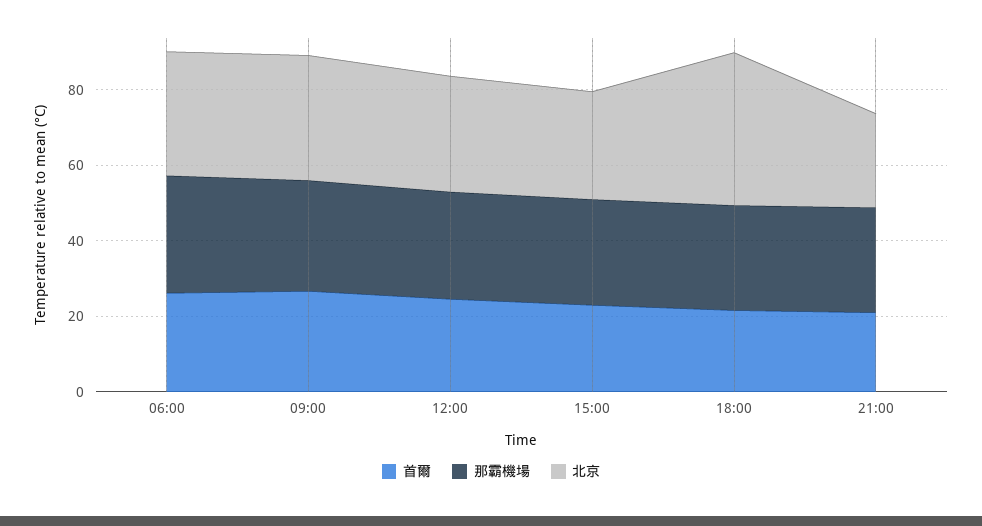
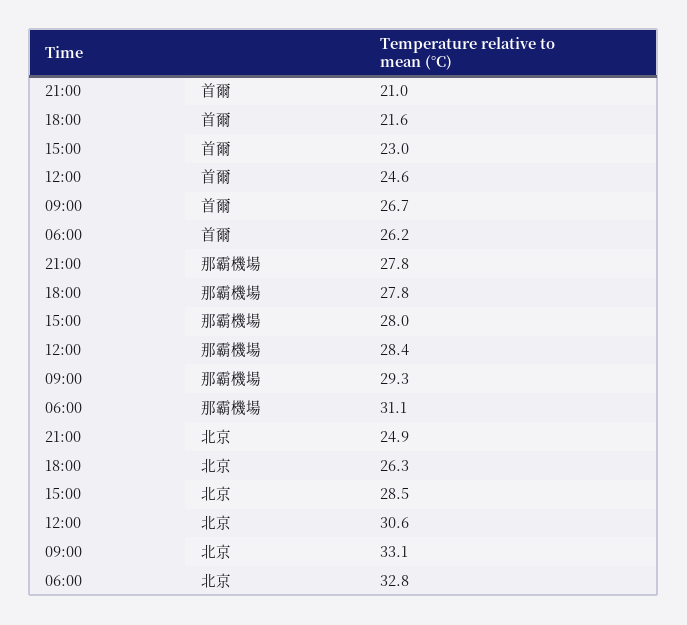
北京, 18:00: 40 -> 26.3

